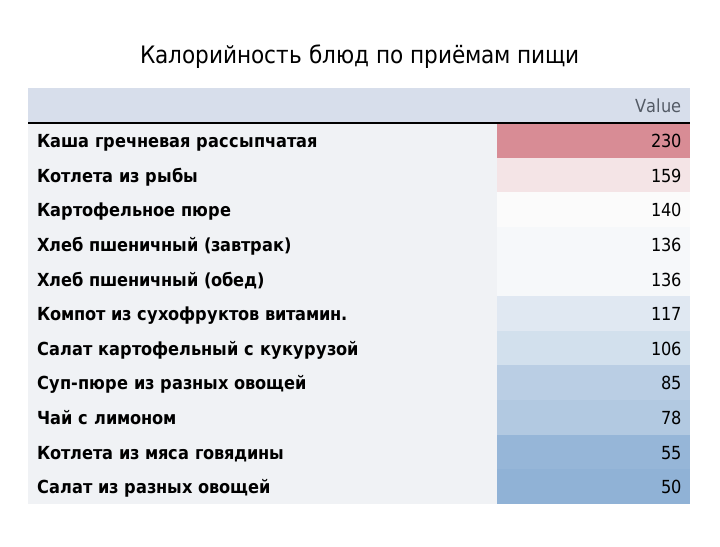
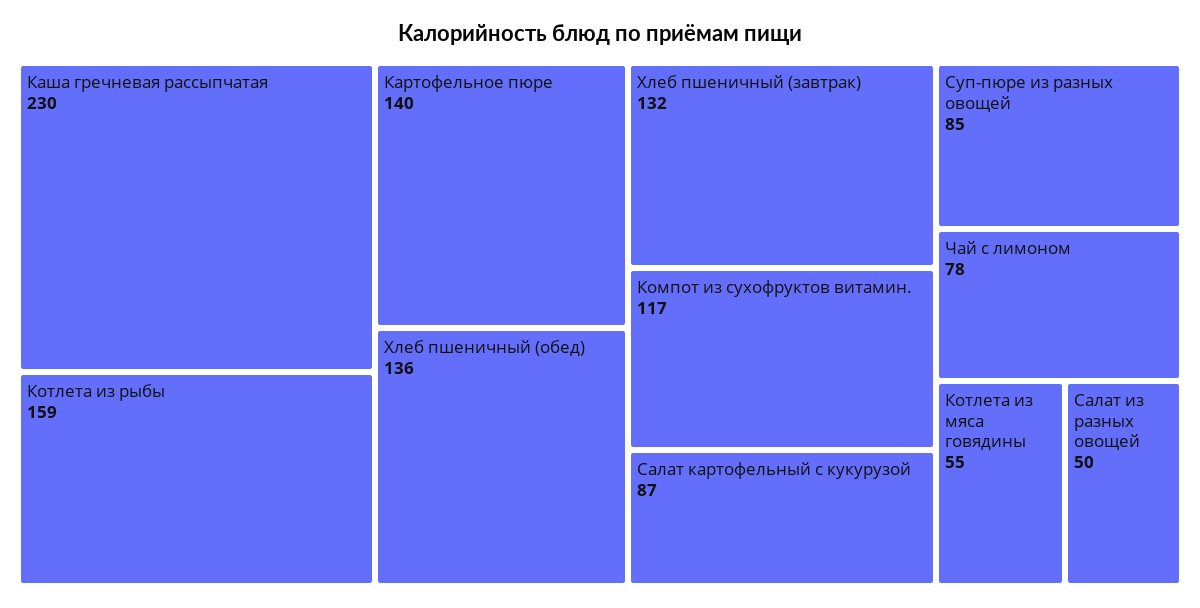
Хлеб пшеничный (завтрак): 136 -> 132
Салат картофельный с кукурузой: 106 -> 87

